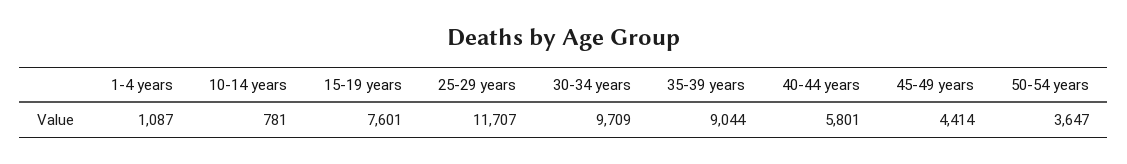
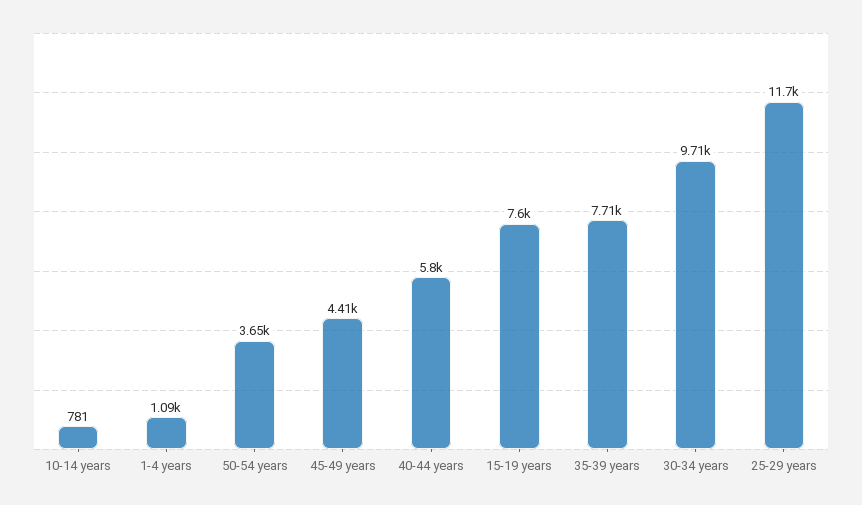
35-39 years: 9044 -> 7710

